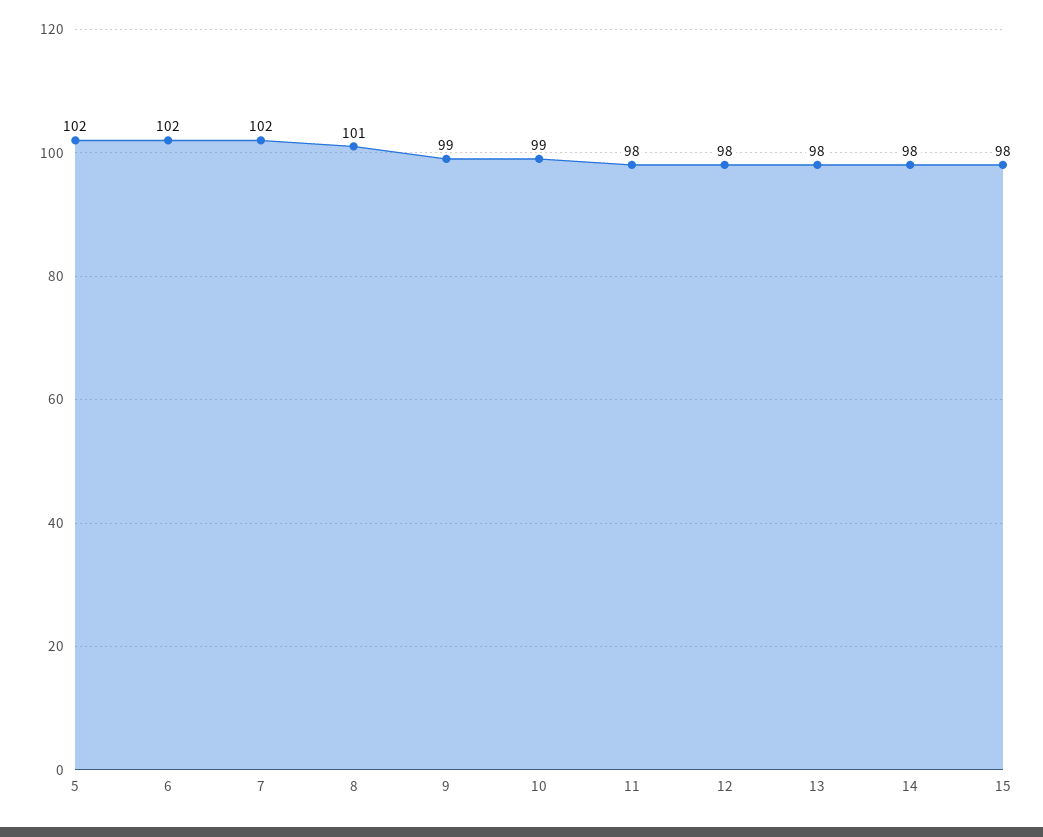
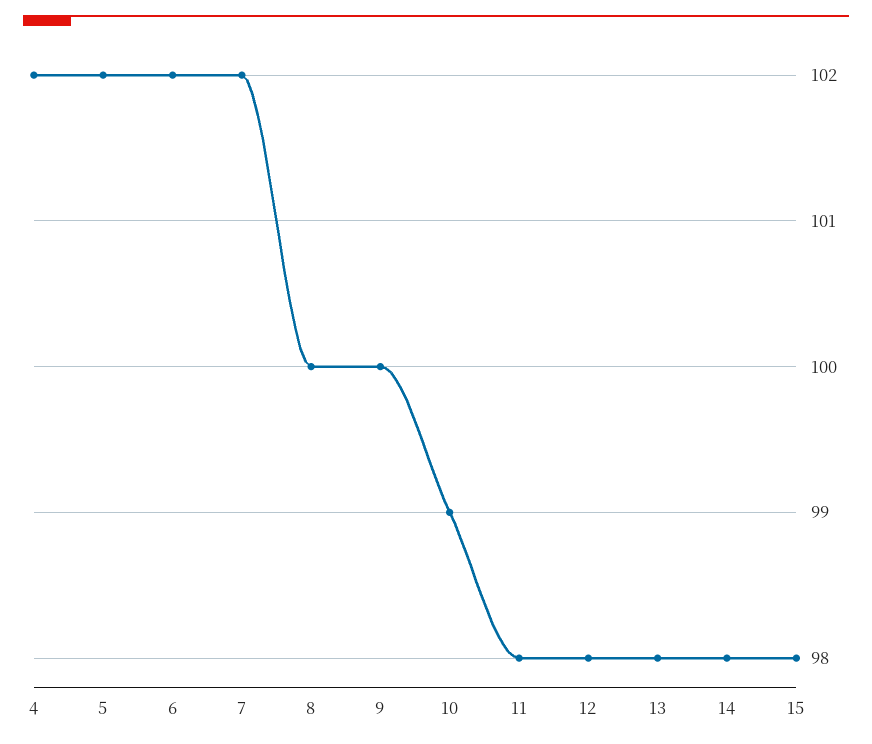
8: 101 -> 100
9: 99 -> 100
4: none -> 102

